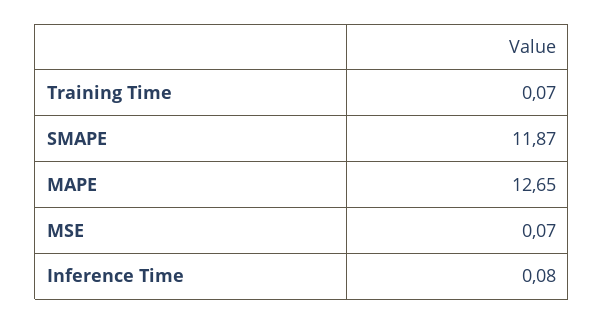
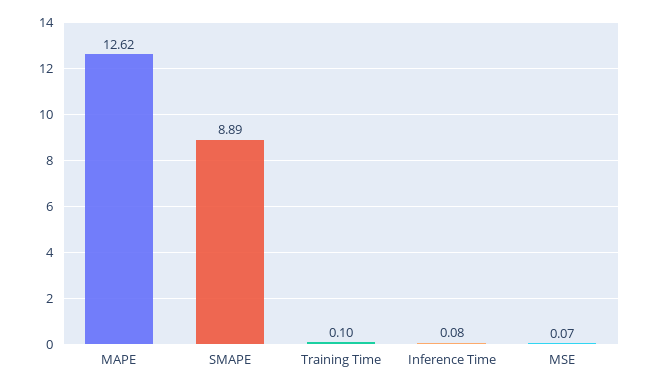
Training Time: 0.07 -> 0.1
SMAPE: 11.87 -> 8.89
MAPE: 12.65 -> 12.62

